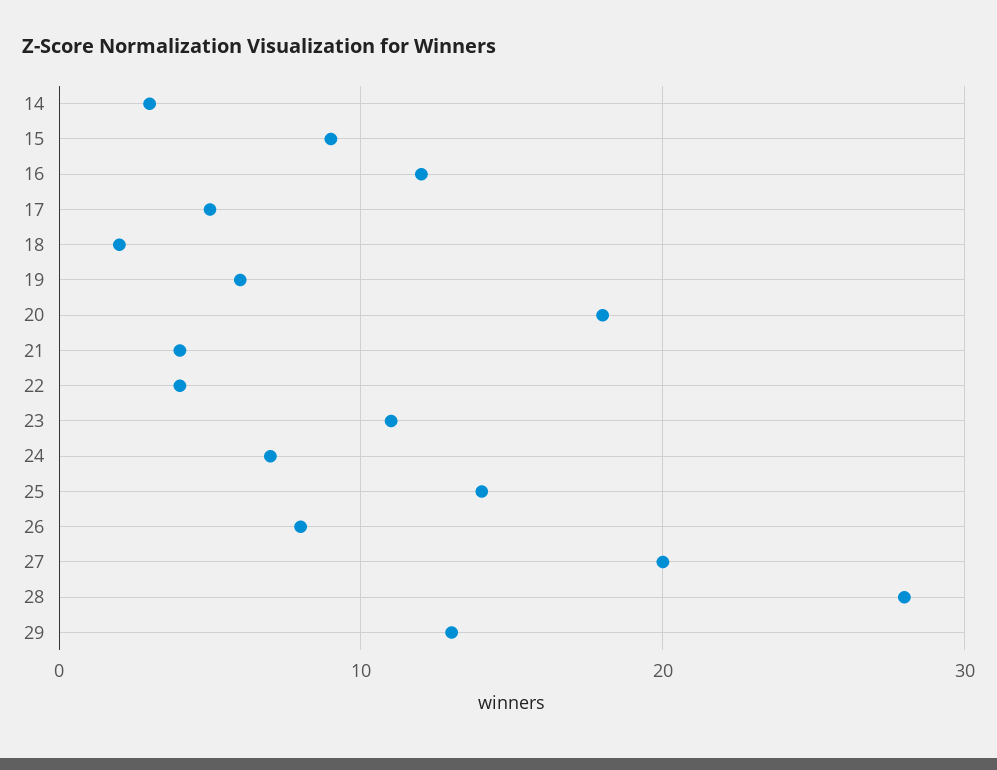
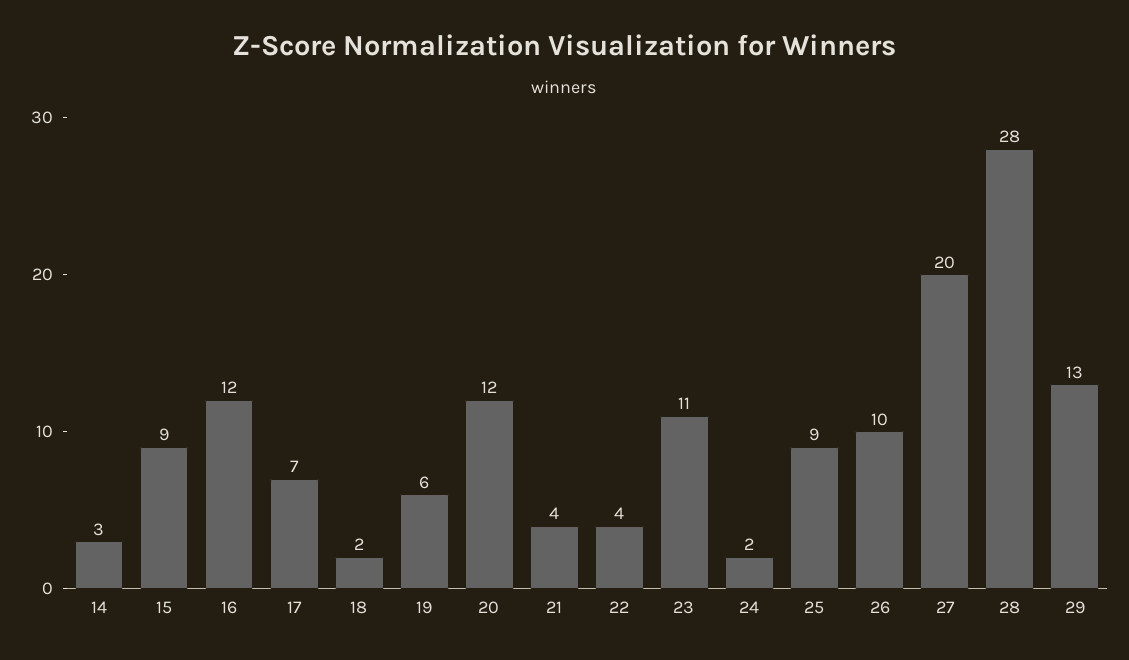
17: 5 -> 7
20: 18 -> 12
24: 7 -> 2
25: 14 -> 9
26: 8 -> 10

